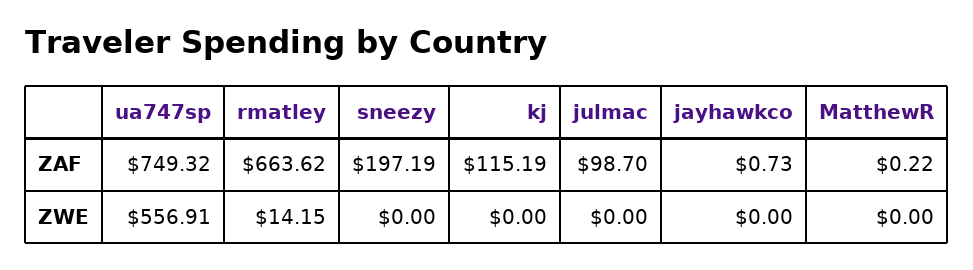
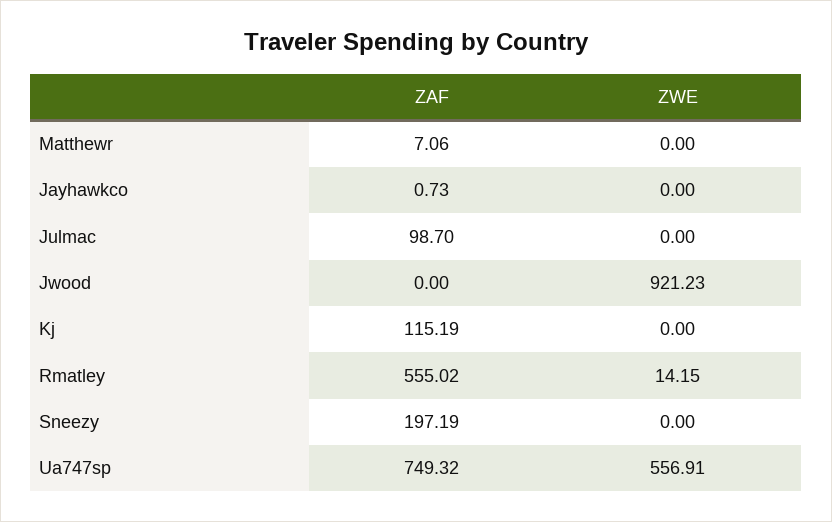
rmatley, ZAF: 663.62 -> 555.02
MatthewR, ZAF: 0.22 -> 7.06
Jwood, ZAF: none -> 0
Jwood, ZWE: none -> 921.23

